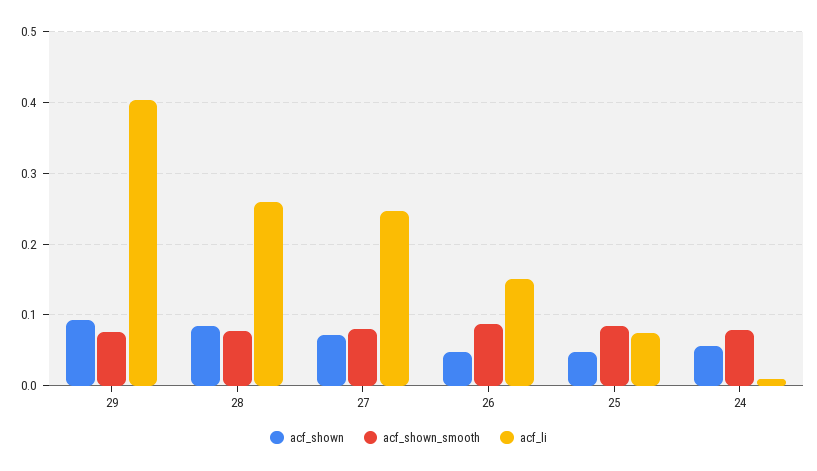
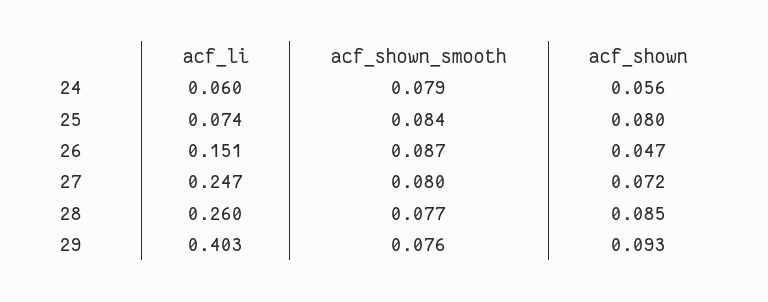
acf_shown, 25: 0.05 -> 0.08
acf_li, 24: 0.01 -> 0.06

